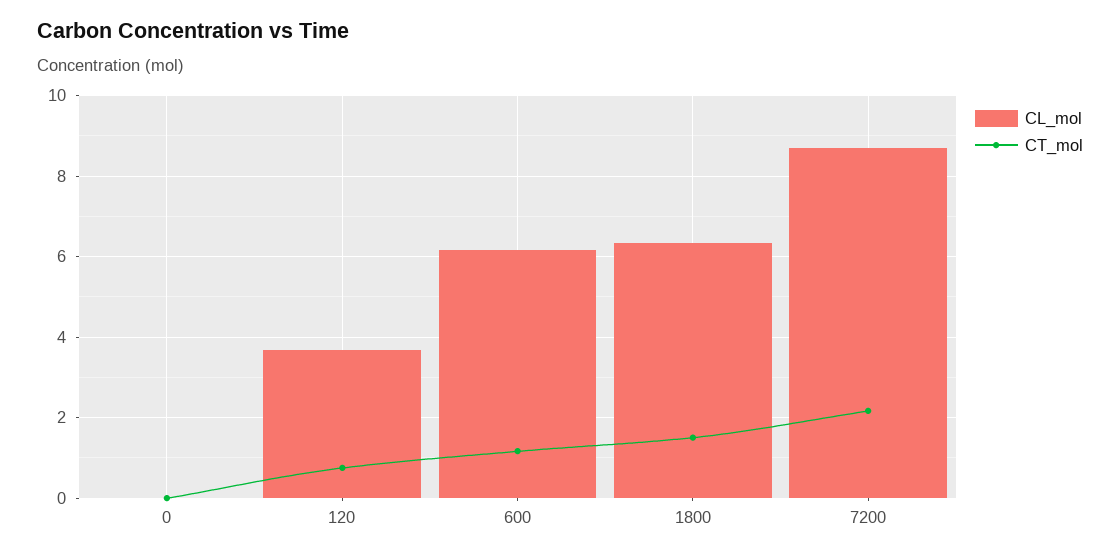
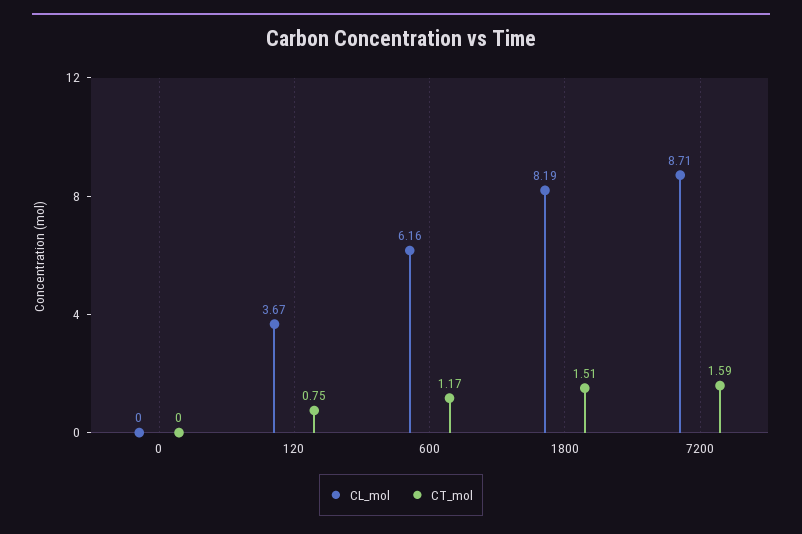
CL_mol, 1800: 6.4 -> 8.19
CT_mol, 7200: 2.2 -> 1.59

